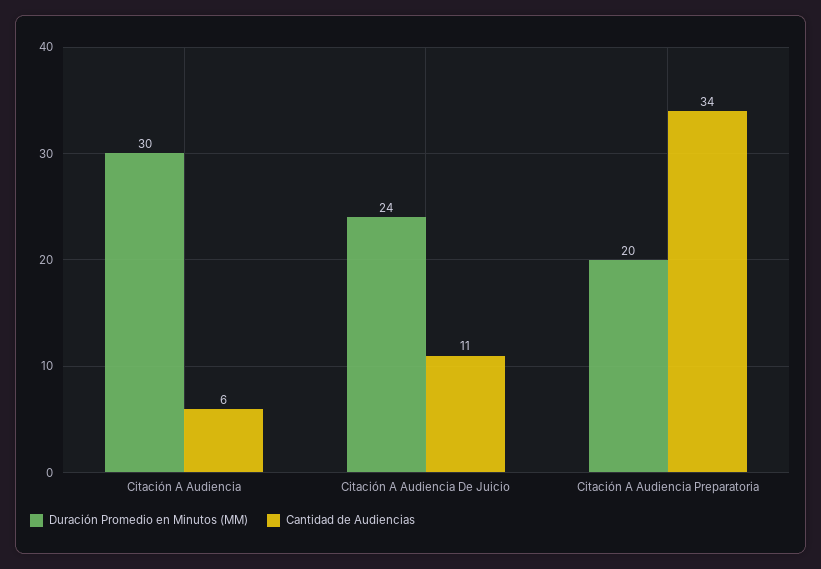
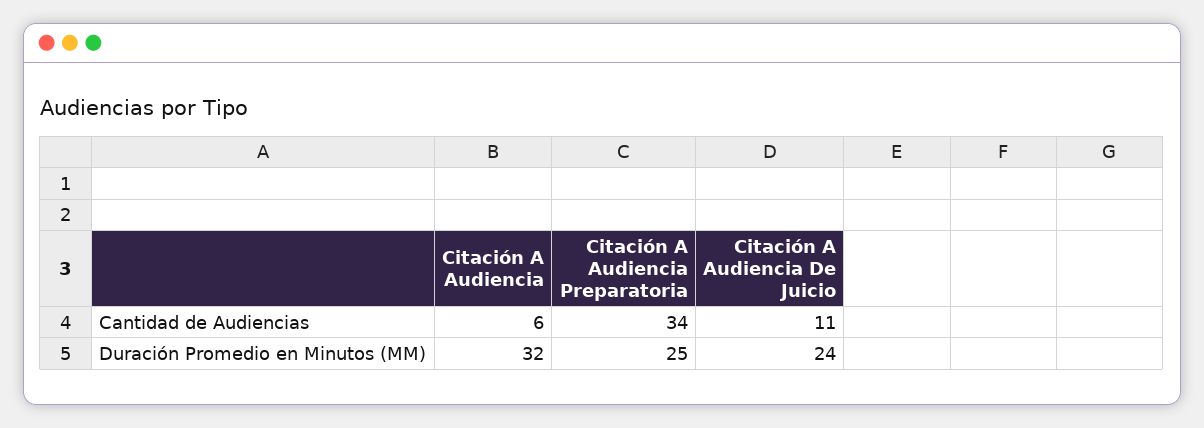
Duración Promedio en Minutos (MM), Citación A Audiencia: 30 -> 32
Duración Promedio en Minutos (MM), Citación A Audiencia Preparatoria: 20 -> 25

